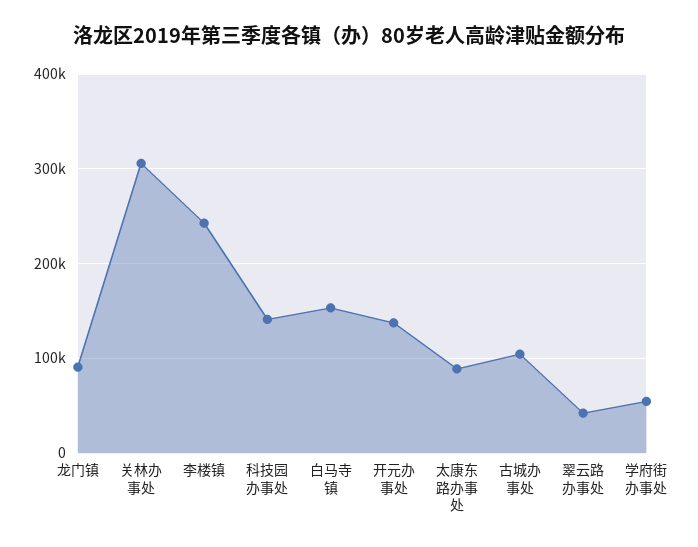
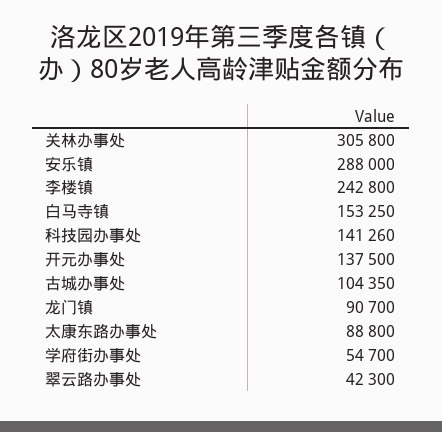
安乐镇: none -> 288000

